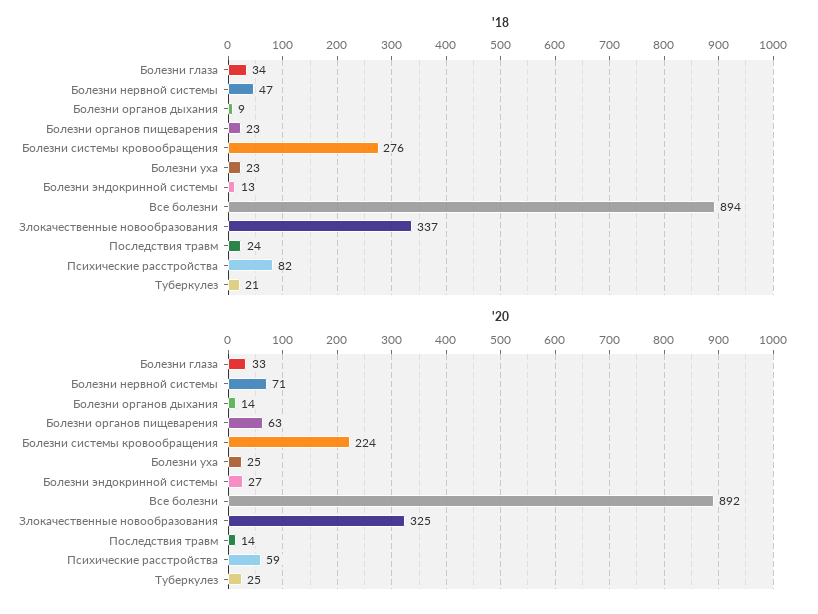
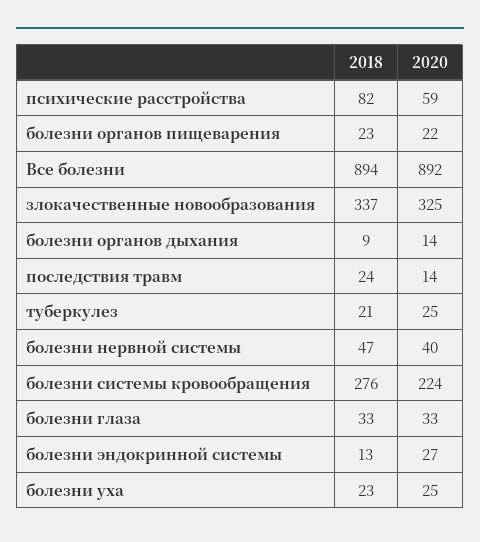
'18, Болезни глаза: 34 -> 33
'20, Болезни нервной системы: 71 -> 40
'20, Болезни органов пищеварения: 63 -> 22

